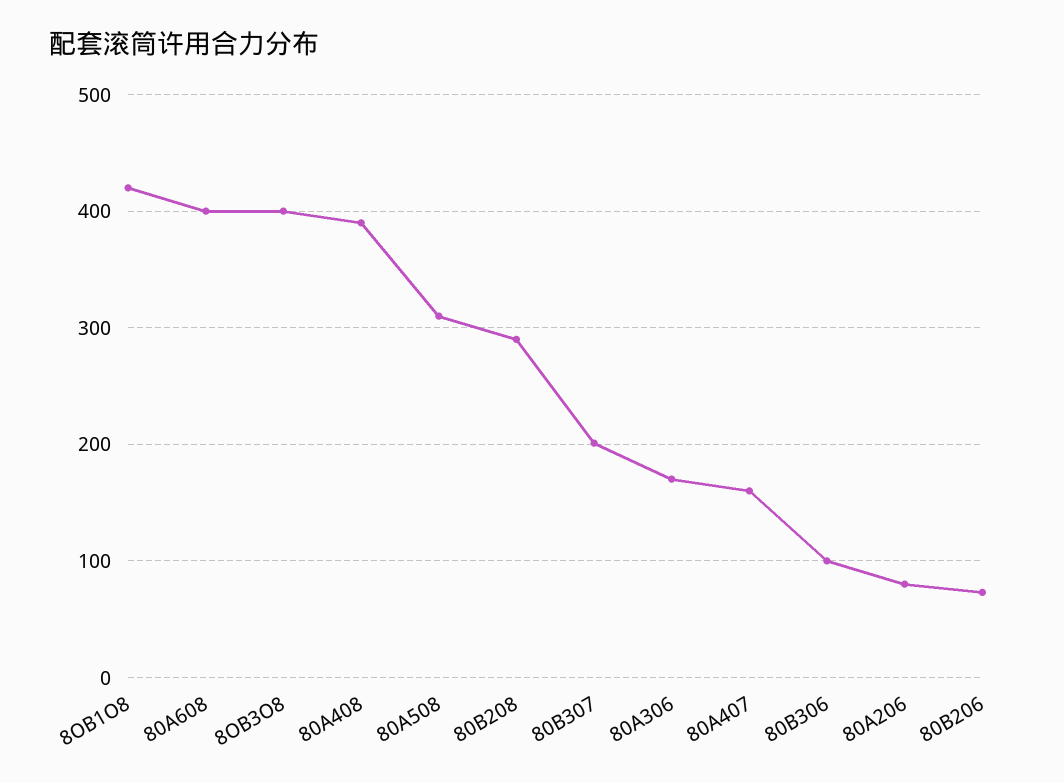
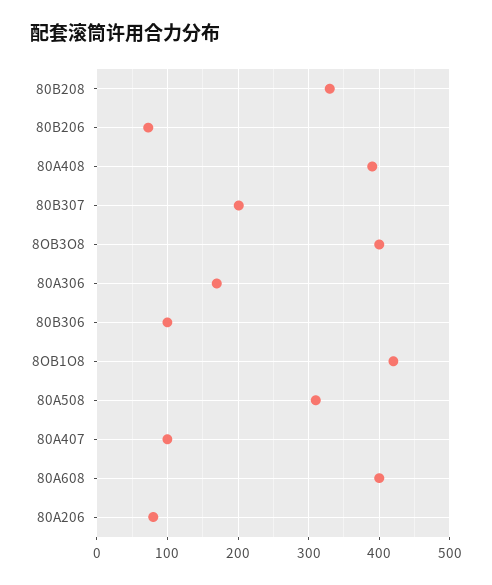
80B208: 290 -> 330
80A407: 160 -> 100

